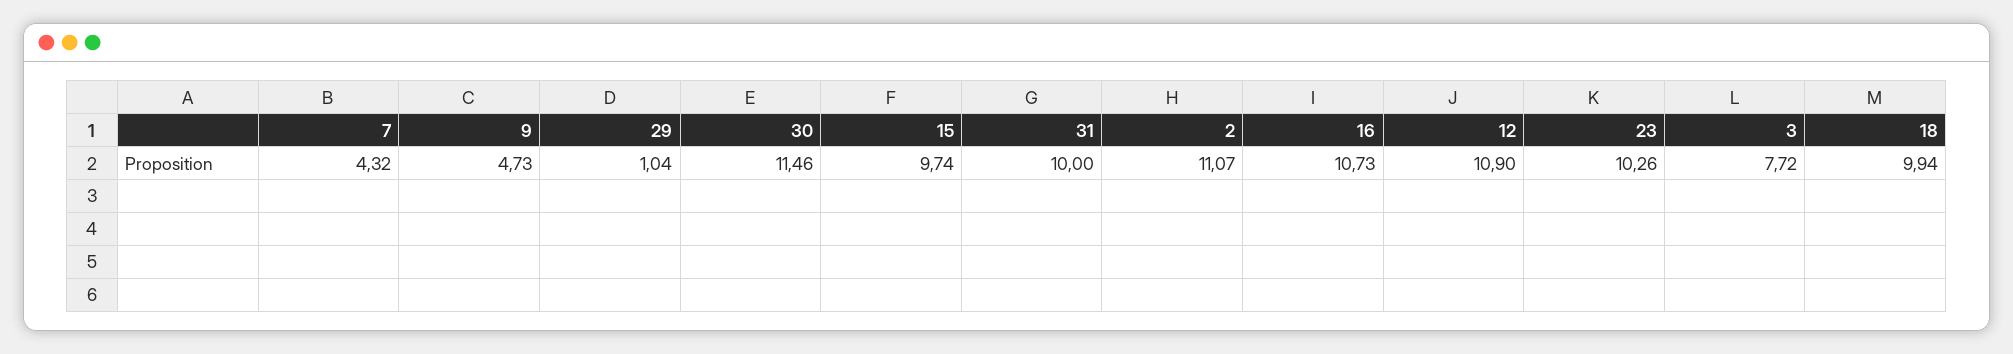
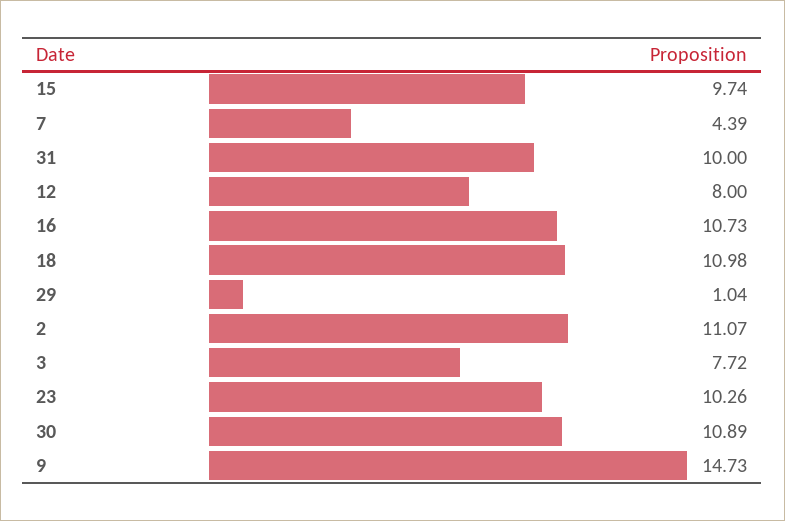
7: 4.32 -> 4.39
9: 4.73 -> 14.73
30: 11.46 -> 10.89
12: 10.9 -> 8
18: 9.94 -> 10.98

